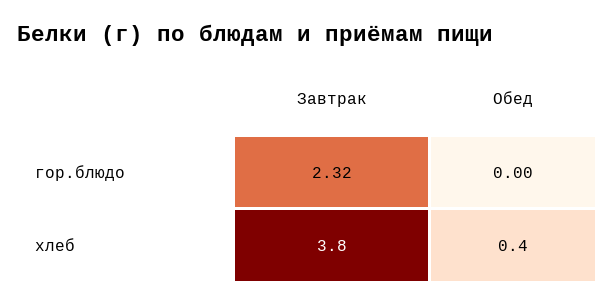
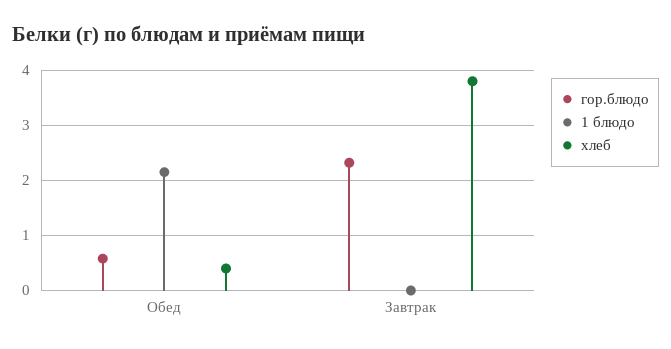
гор.блюдо, Обед: 0 -> 0.6
1 блюдо, Обед: none -> 2.2
1 блюдо, Завтрак: none -> 0

